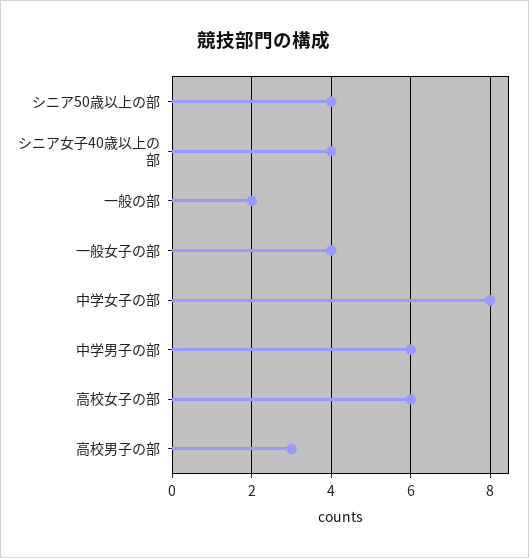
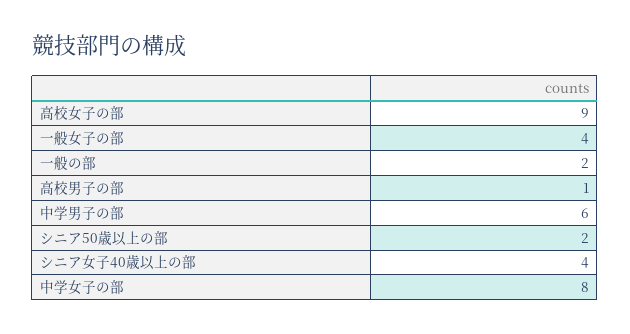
シニア50歳以上の部: 4 -> 2
高校女子の部: 6 -> 9
高校男子の部: 3 -> 1

